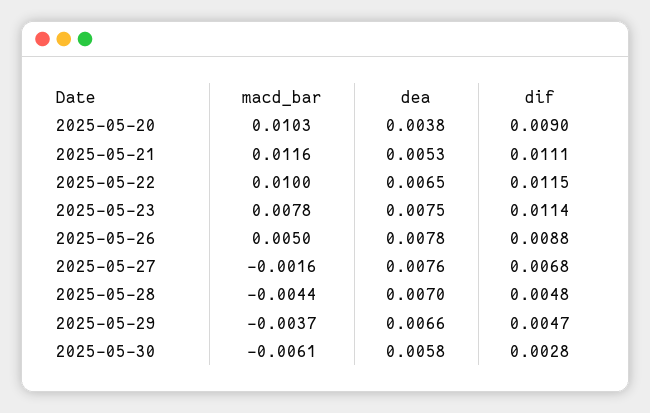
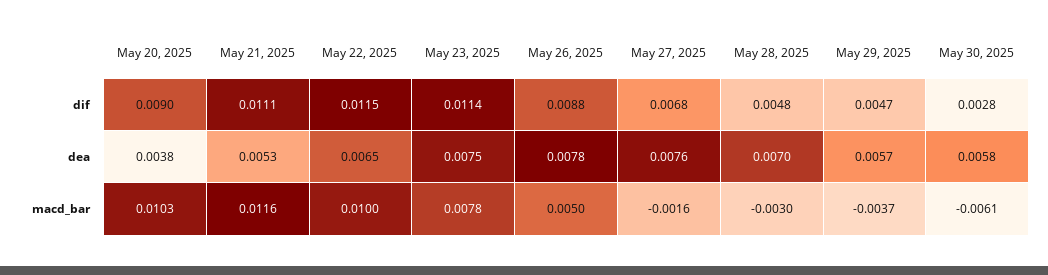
macd_bar, 2025-05-28: -0.0044 -> -0.003
dea, 2025-05-29: 0.0066 -> 0.0057

